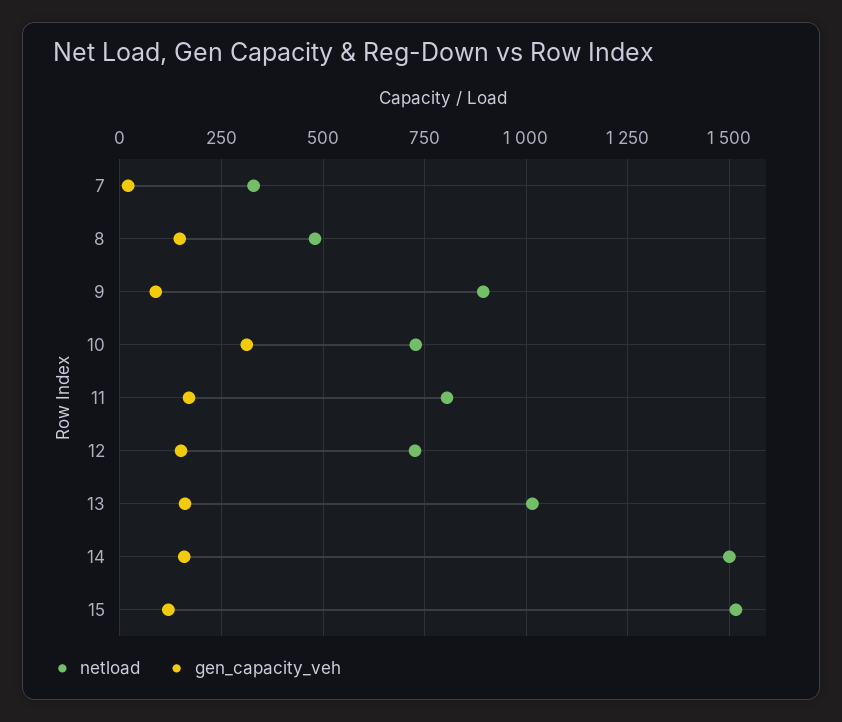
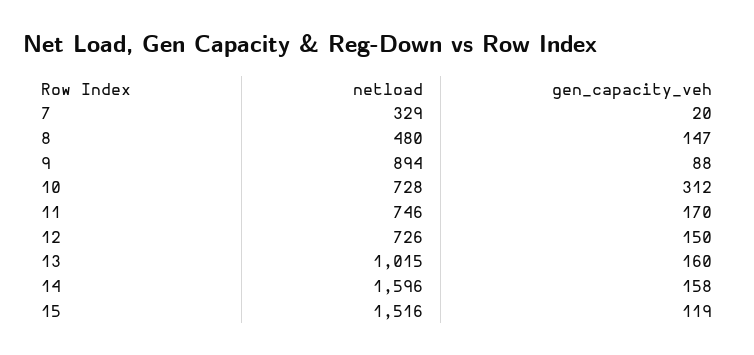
netload, 11: 800 -> 746
netload, 14: 1500 -> 1596

